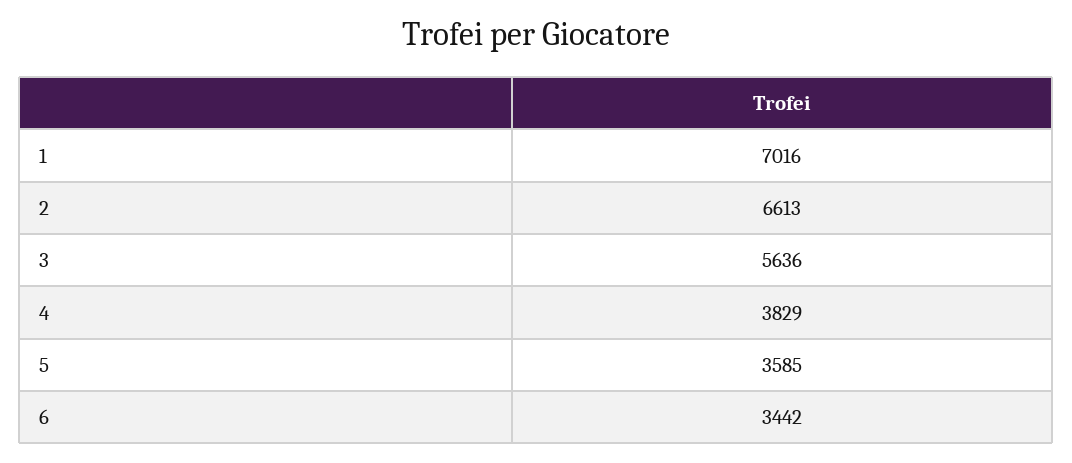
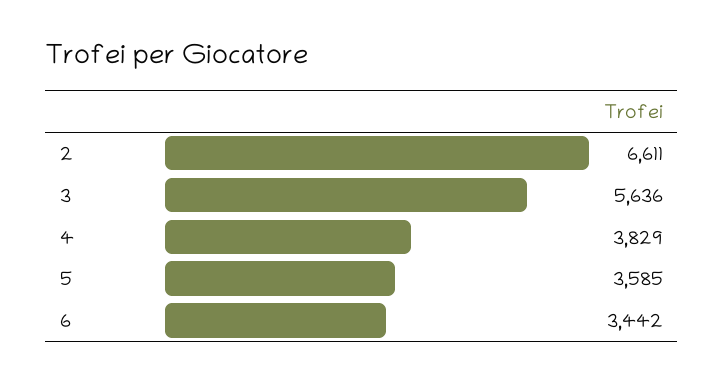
1: 7016 -> none
2: 6613 -> 6611

